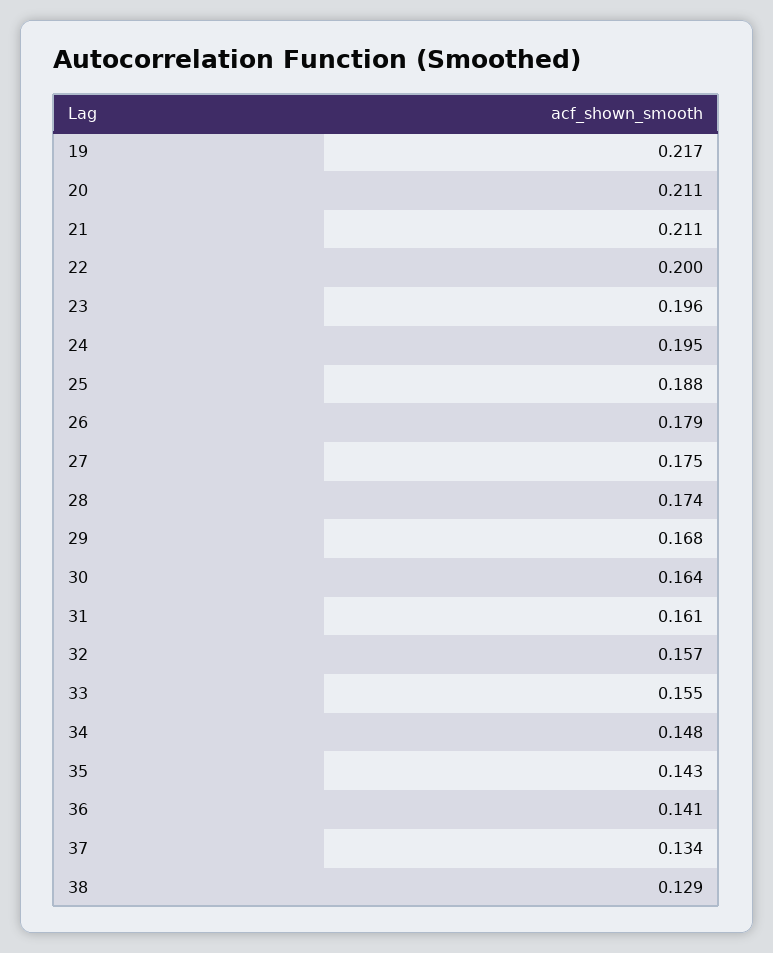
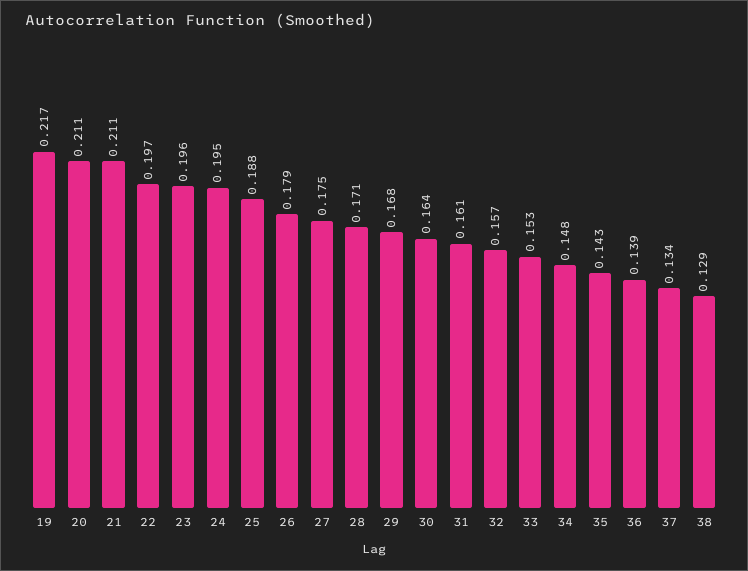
22: 0.2 -> 0.197
28: 0.174 -> 0.171
33: 0.155 -> 0.153
36: 0.141 -> 0.139

